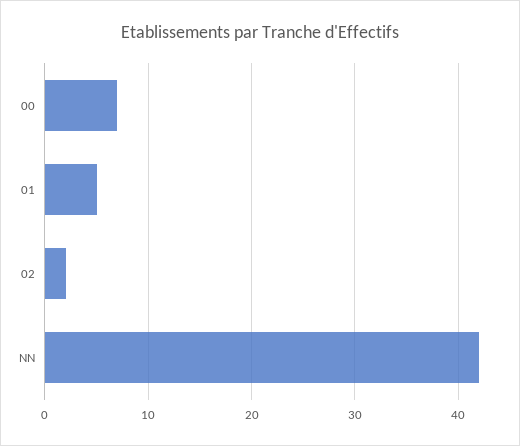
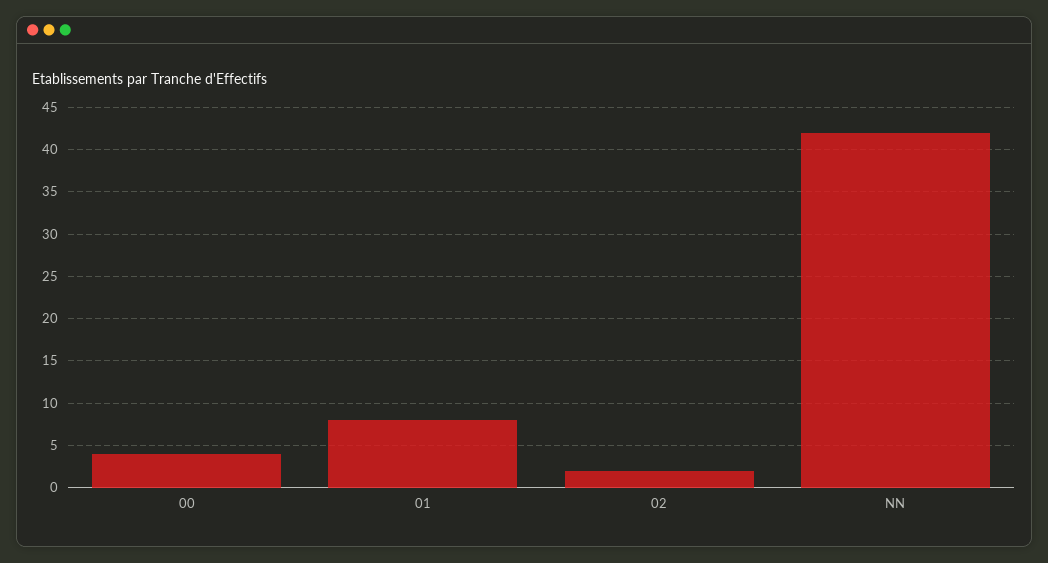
00: 7 -> 4
01: 5 -> 8

